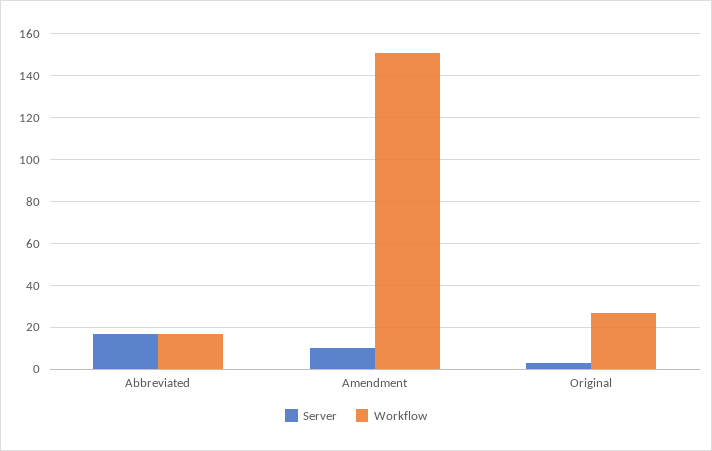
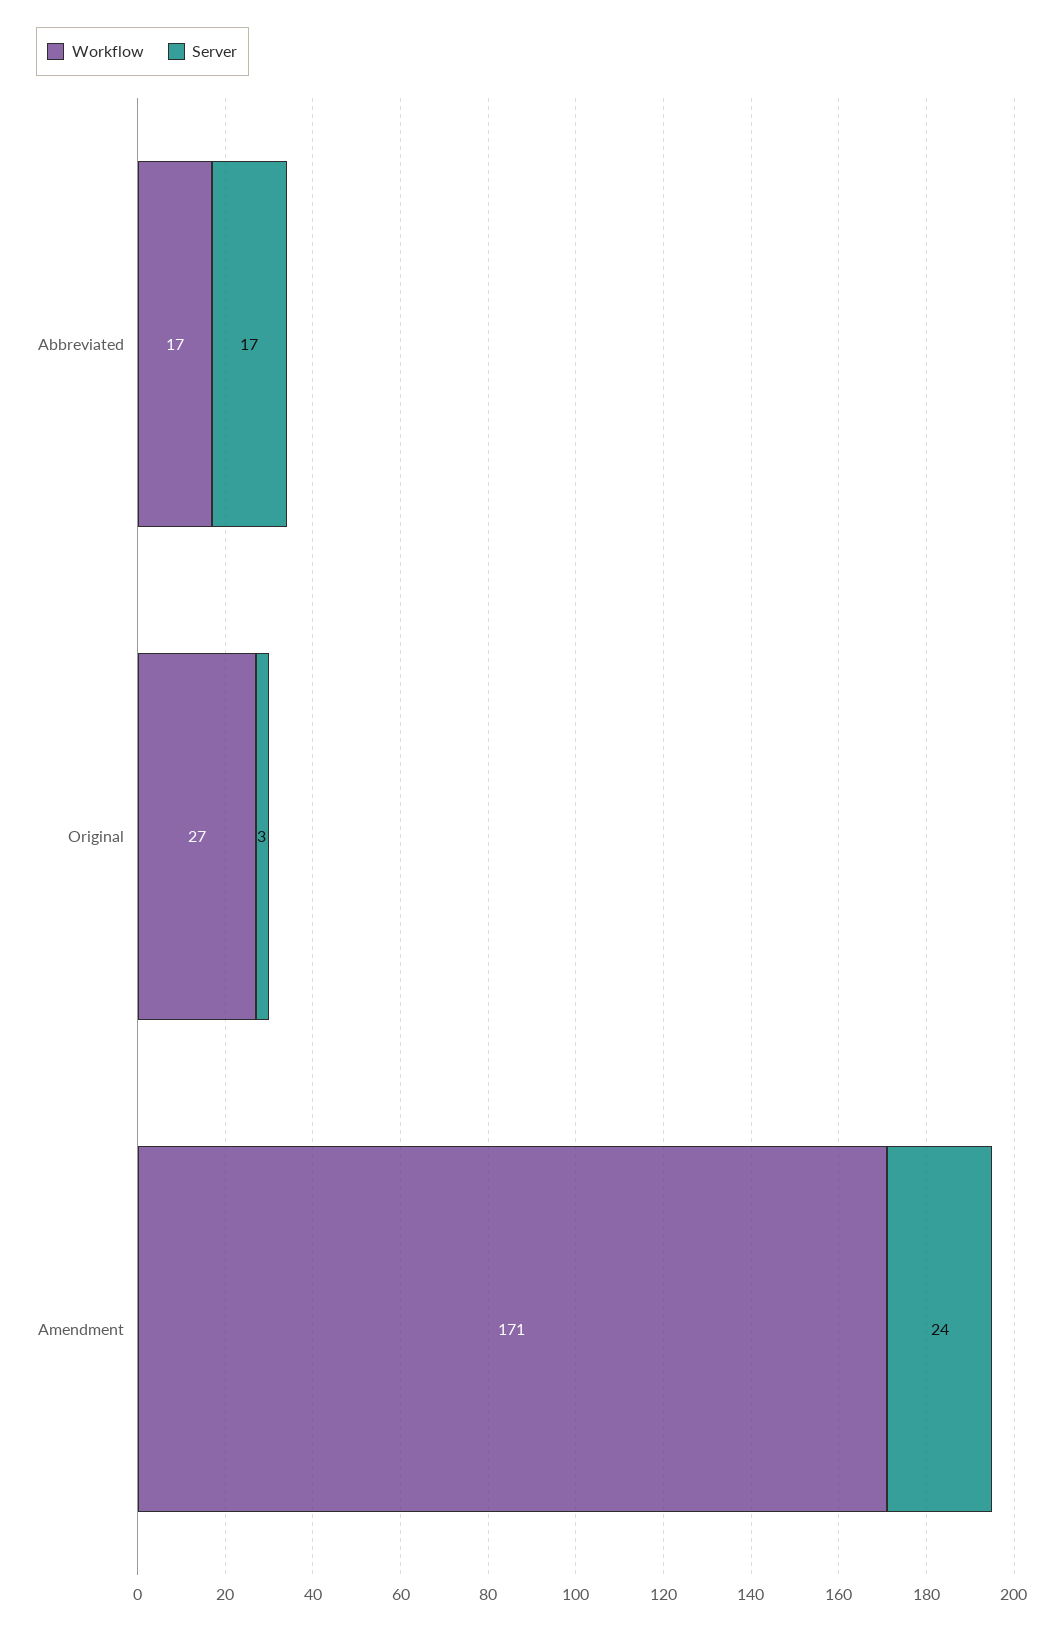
Server, Amendment: 10 -> 24
Workflow, Amendment: 150 -> 171

